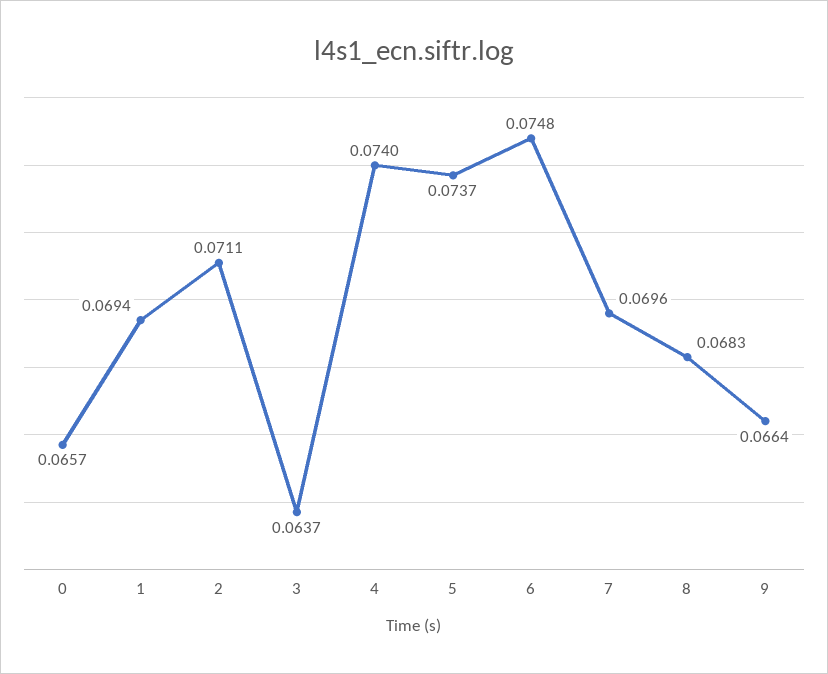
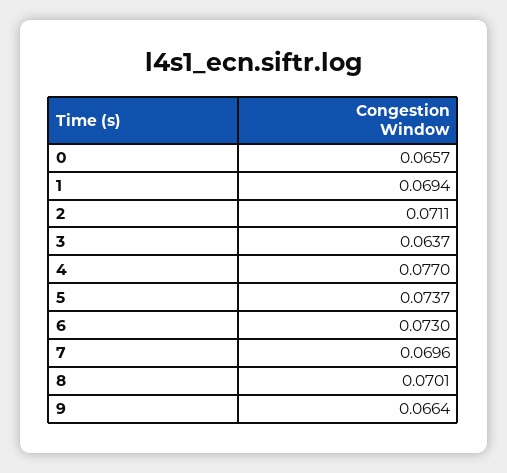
4: 0.074 -> 0.077
6: 0.0748 -> 0.073
8: 0.0683 -> 0.0701

